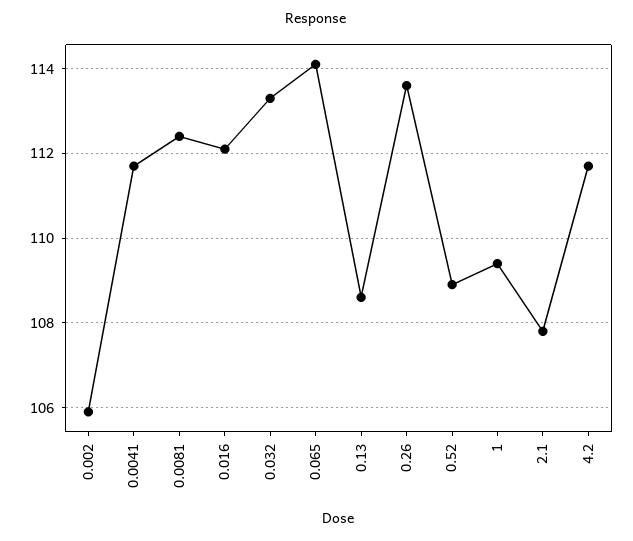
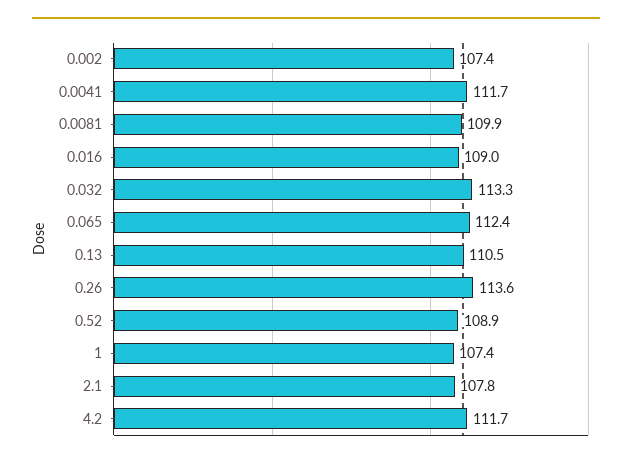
0.002: 106 -> 107.4
0.0081: 112.5 -> 109.9
0.016: 112 -> 109
0.065: 114 -> 112.4
0.13: 108.5 -> 110.5
1: 109.5 -> 107.4

